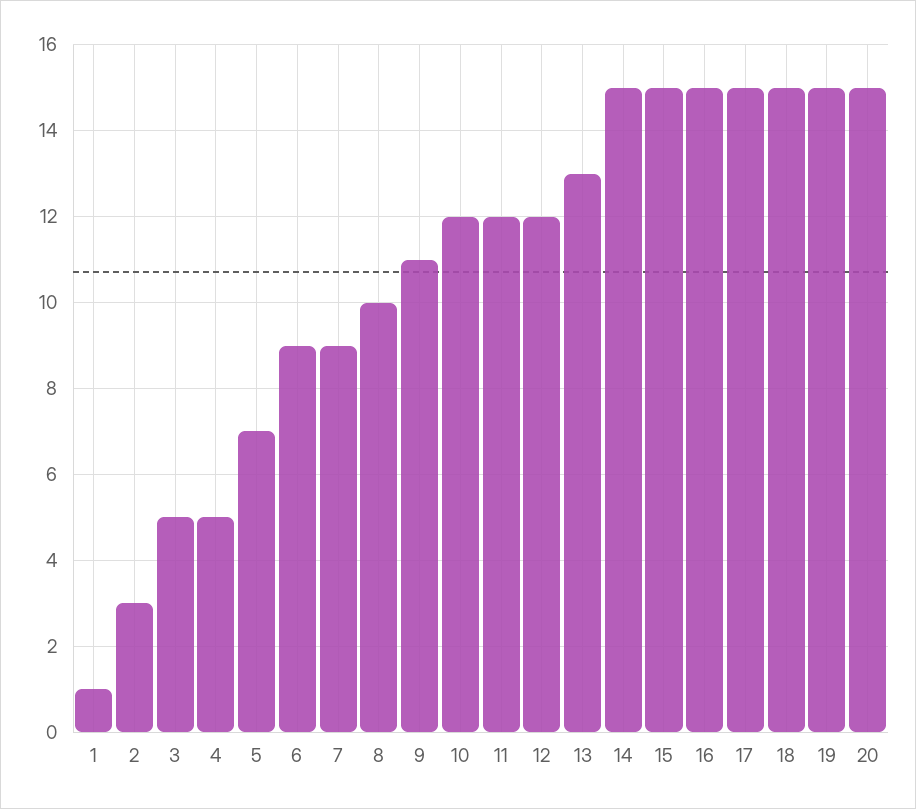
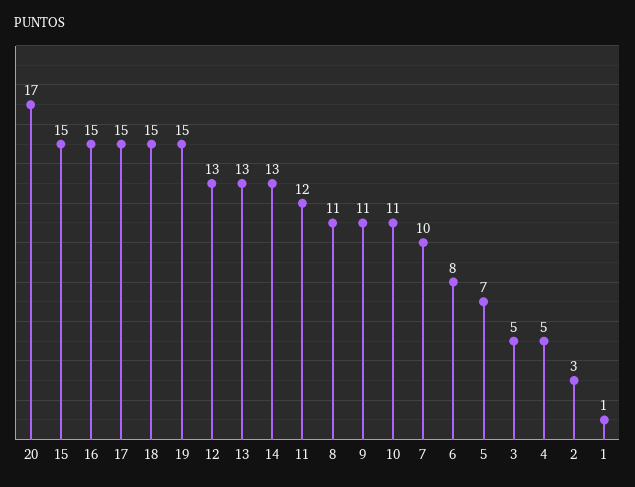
6: 9 -> 8
7: 9 -> 10
8: 10 -> 11
10: 12 -> 11
12: 12 -> 13
14: 15 -> 13
20: 15 -> 17

